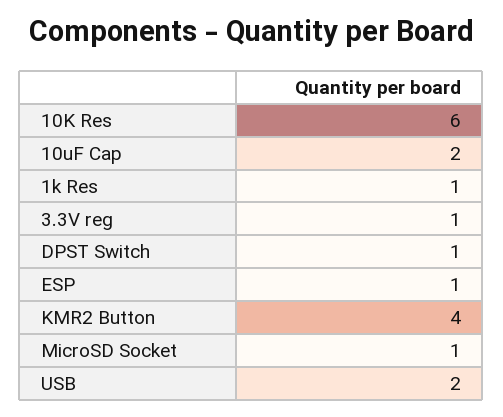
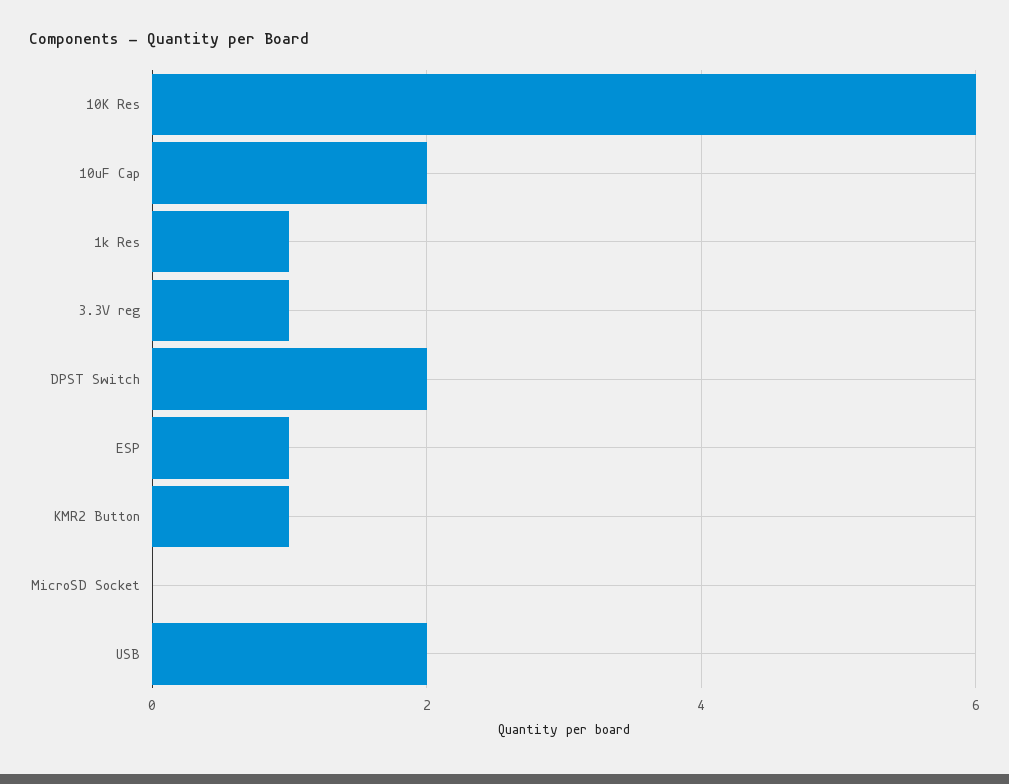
DPST Switch: 1 -> 2
KMR2 Button: 4 -> 1
MicroSD Socket: 1 -> 0

